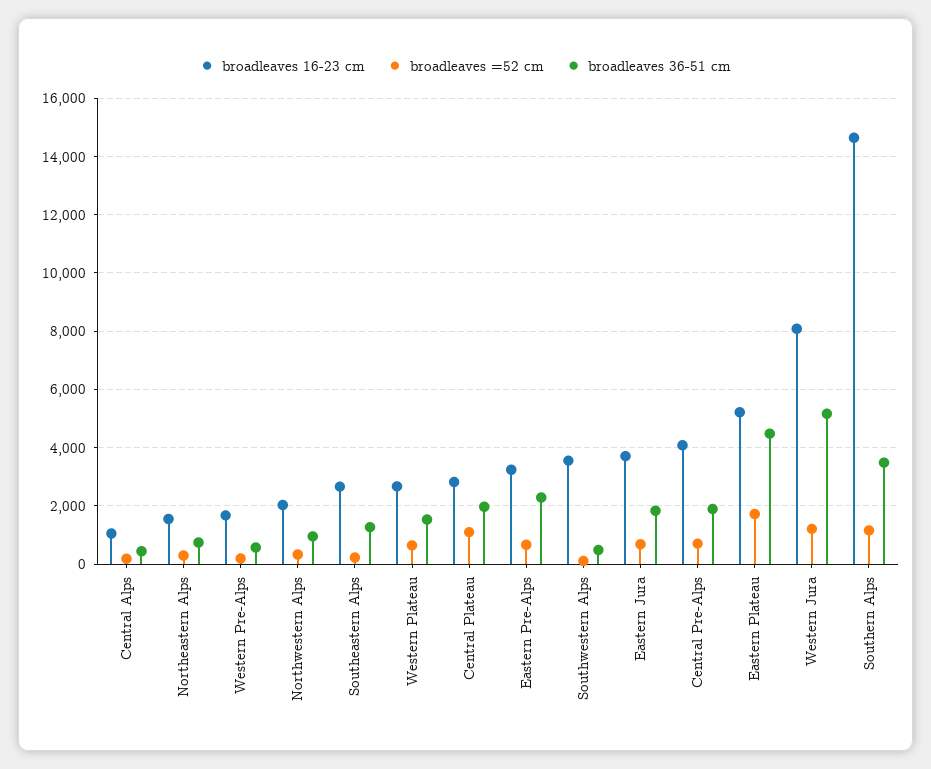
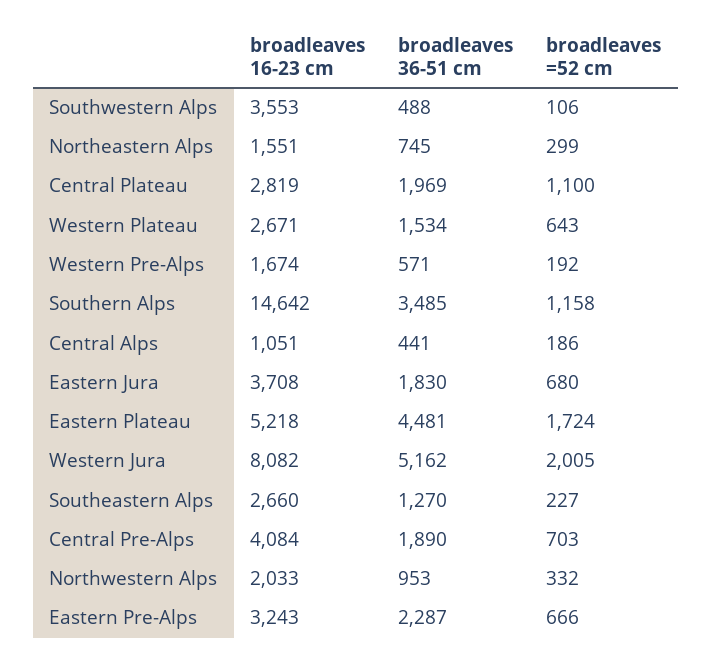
broadleaves =52 cm, Western Jura: 1250 -> 2005

